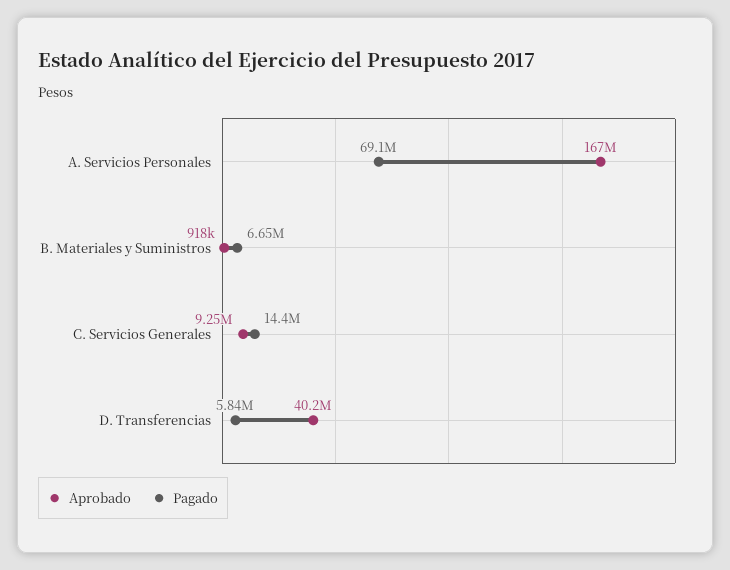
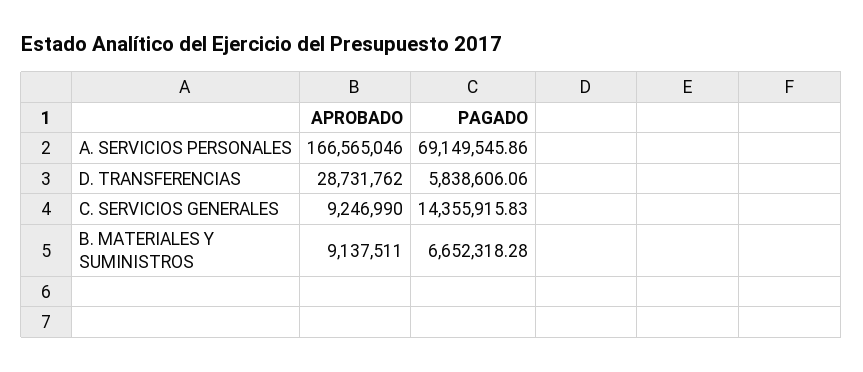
Aprobado, B. Materiales y Suministros: 918000 -> 9137511
Aprobado, D. Transferencias: 40200000 -> 28731762

